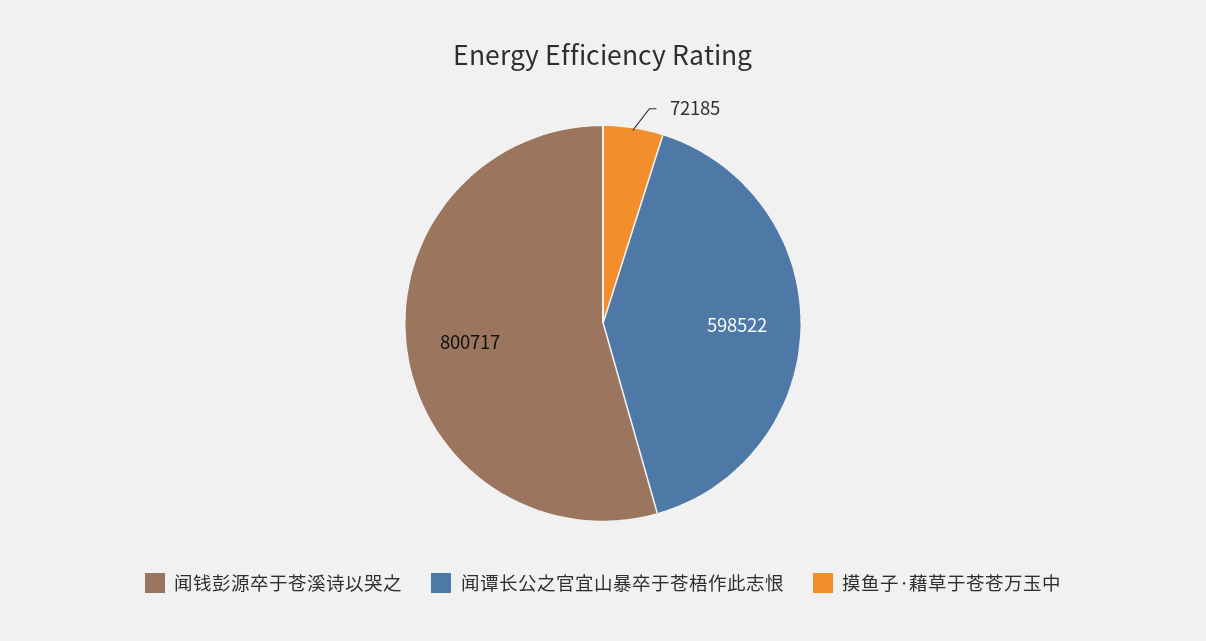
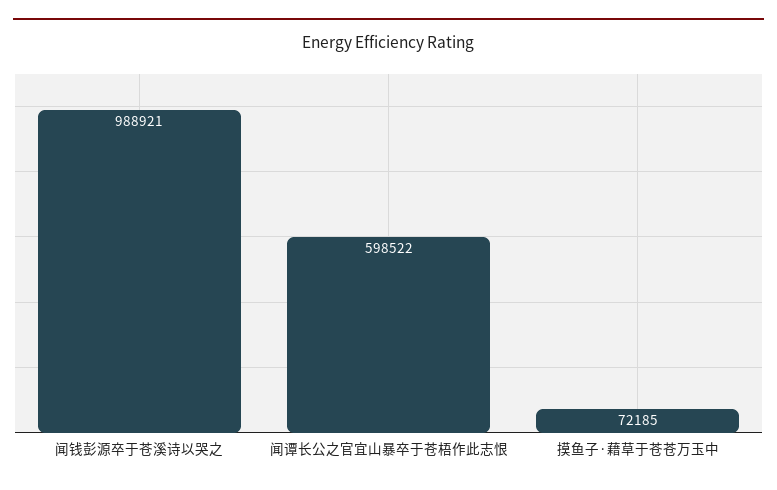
闻钱彭源卒于苍溪诗以哭之: 800717 -> 988921

